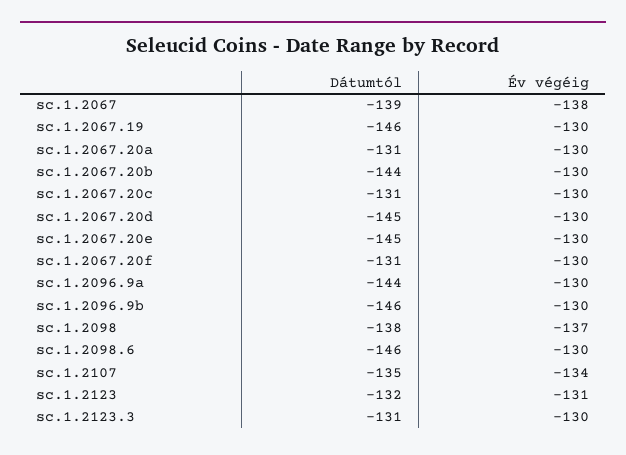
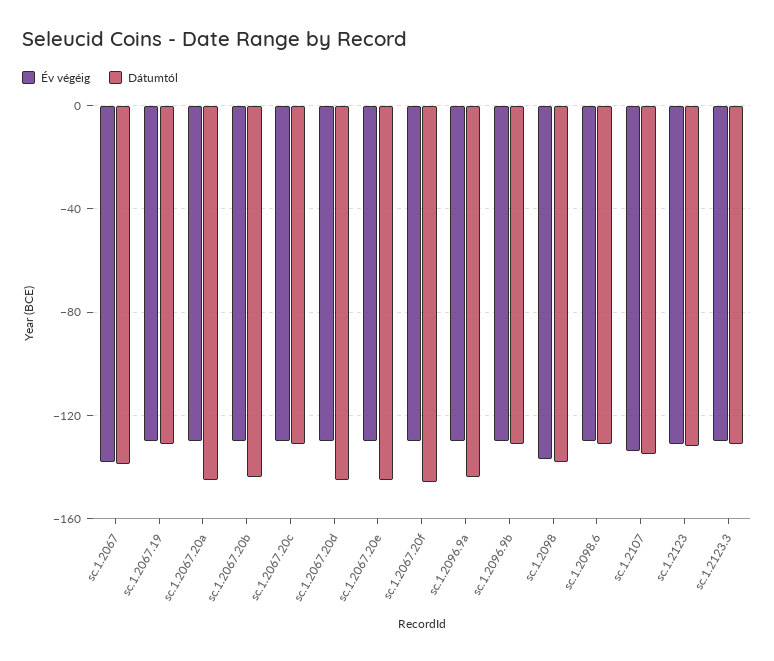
Dátumtól, sc.1.2067.19: -146 -> -130
Dátumtól, sc.1.2067.20a: -131 -> -145
Dátumtól, sc.1.2067.20f: -131 -> -145
Dátumtól, sc.1.2096.9b: -146 -> -130
Dátumtól, sc.1.2098.6: -146 -> -130

